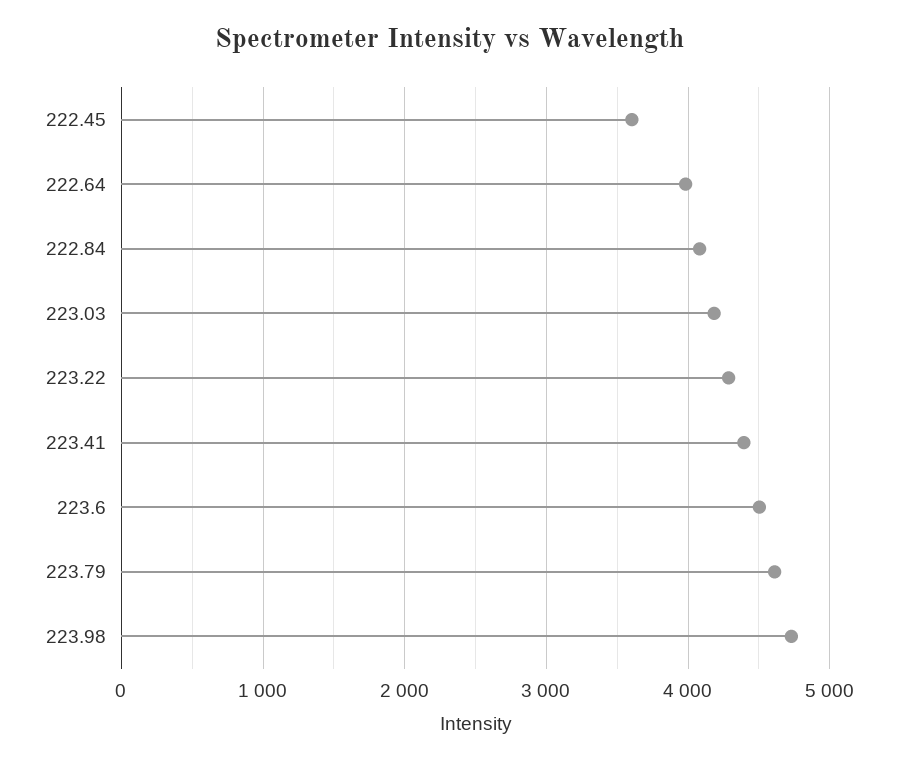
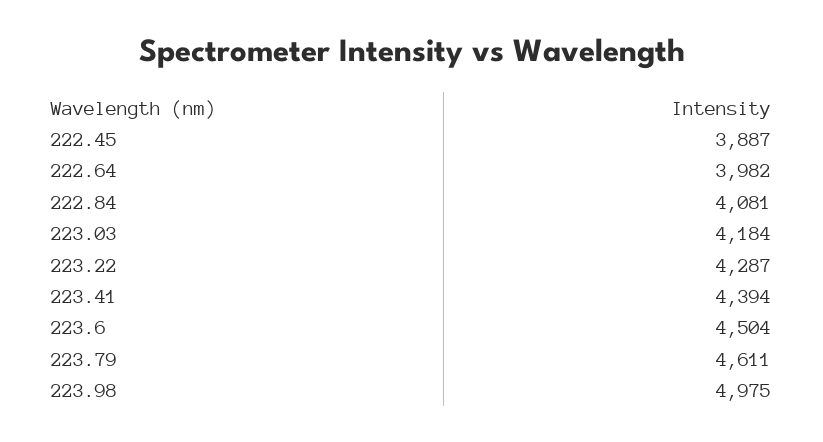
222.45: 3600 -> 3887
223.98: 4700 -> 4975

